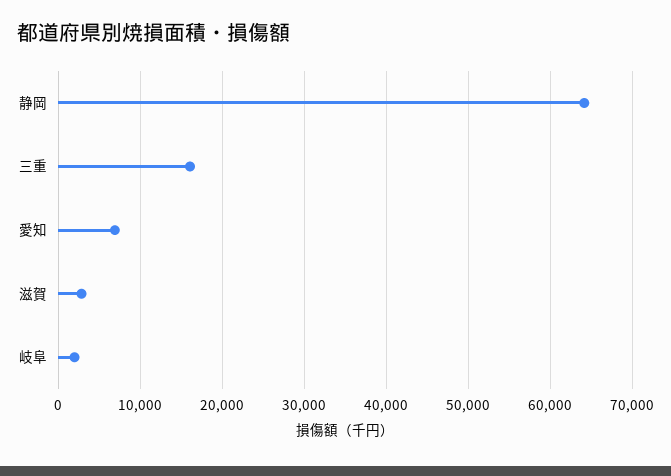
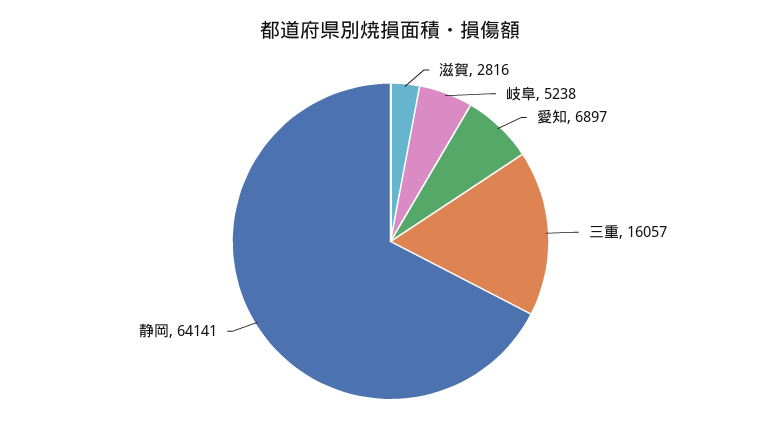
岐阜: 2000 -> 5238

